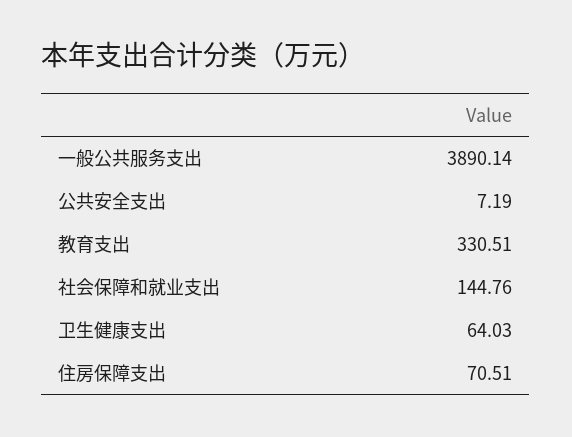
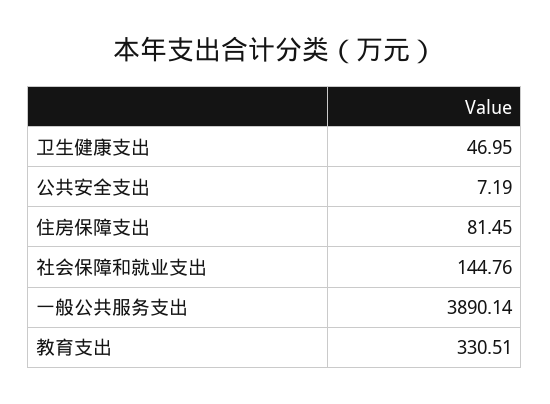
卫生健康支出: 64.03 -> 46.95
住房保障支出: 70.51 -> 81.45

